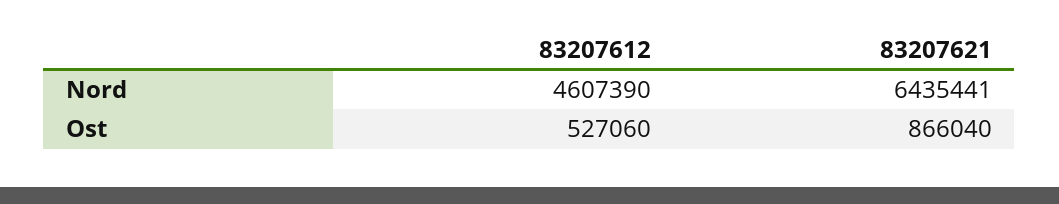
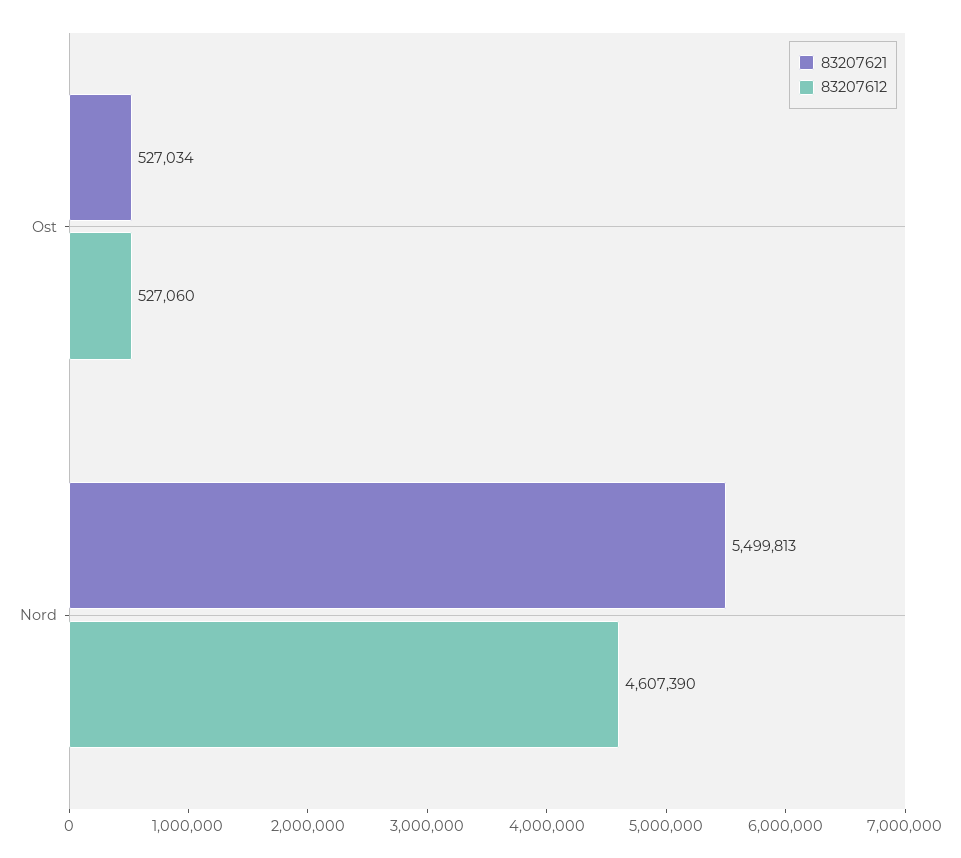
83207621, Nord: 6435441 -> 5499813
83207621, Ost: 866040 -> 527034

